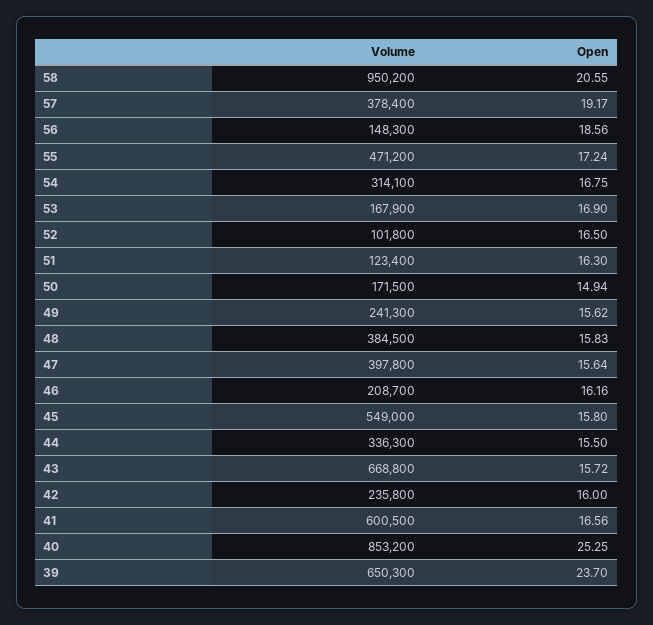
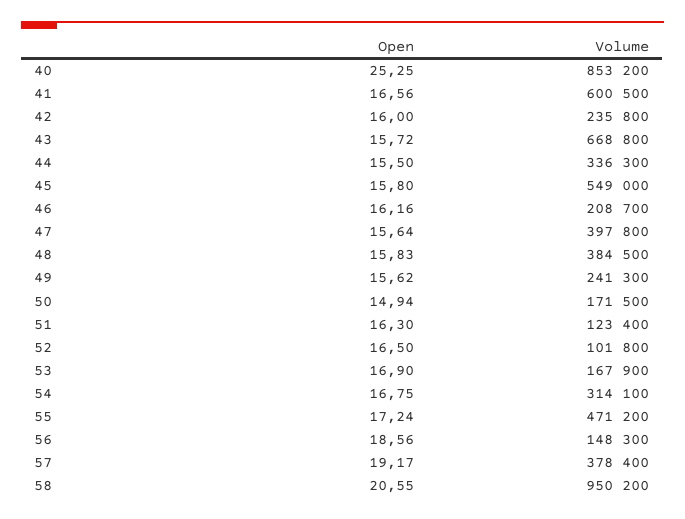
Volume, 39: 650300 -> none
Open, 39: 23.7 -> none

